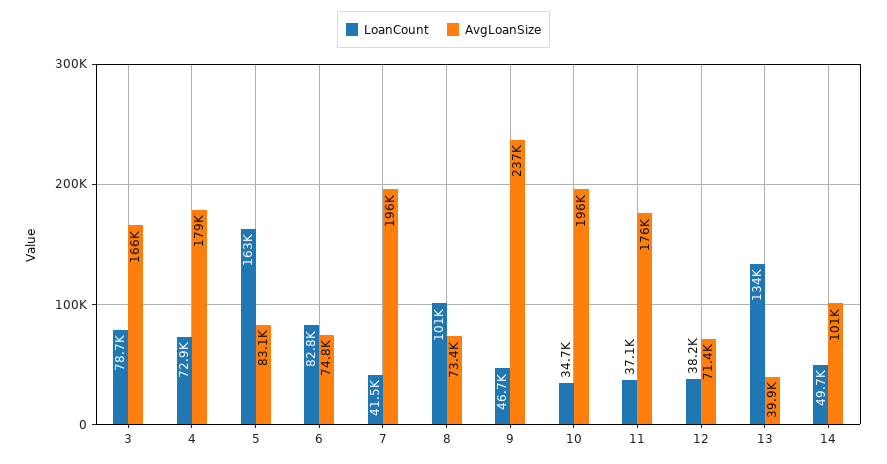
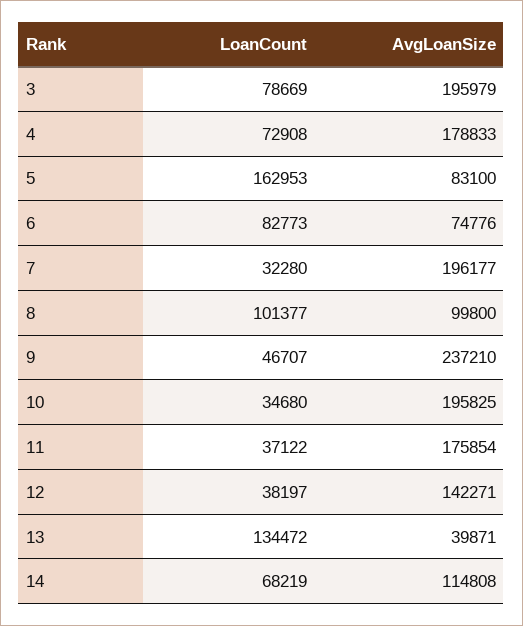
AvgLoanSize, 3: 166000 -> 195979
LoanCount, 7: 41500 -> 32280
AvgLoanSize, 8: 73400 -> 99800
AvgLoanSize, 12: 71400 -> 142271
LoanCount, 14: 49700 -> 68219
AvgLoanSize, 14: 101000 -> 114808

